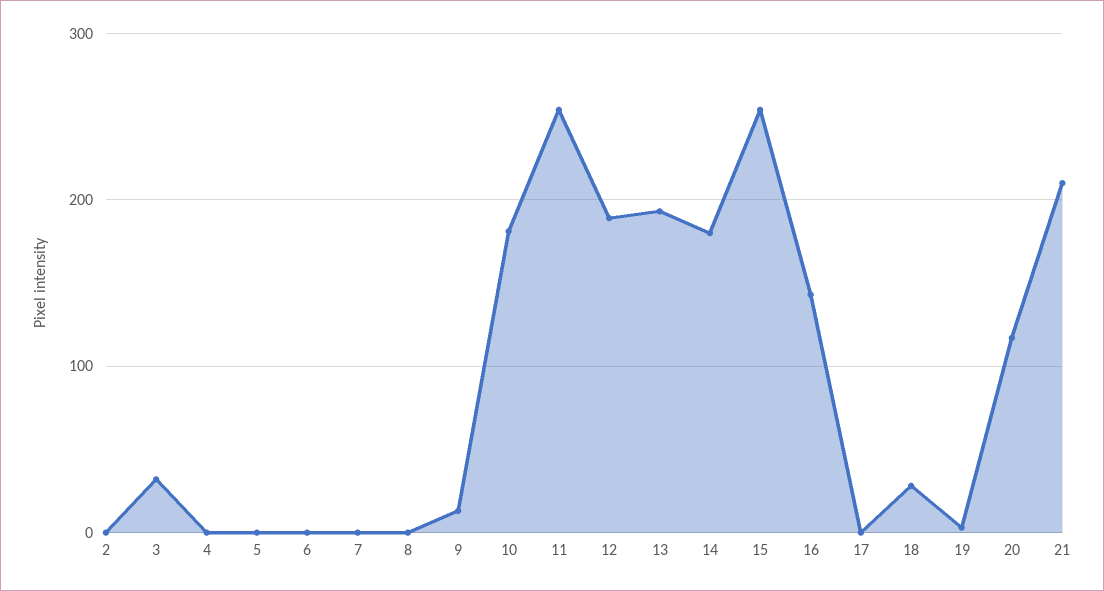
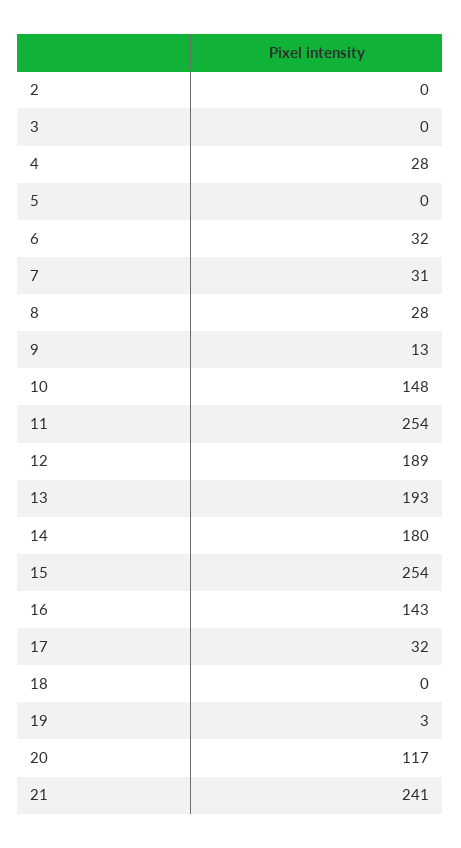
3: 30 -> 0
4: 0 -> 28
6: 0 -> 32
7: 0 -> 31
8: 0 -> 28
10: 180 -> 148
17: 0 -> 32
18: 30 -> 0
21: 210 -> 241

